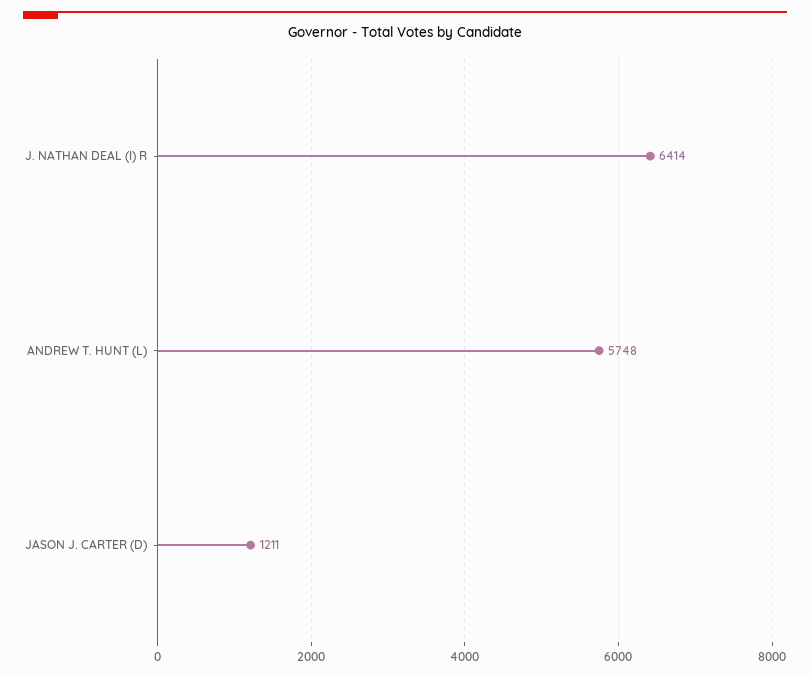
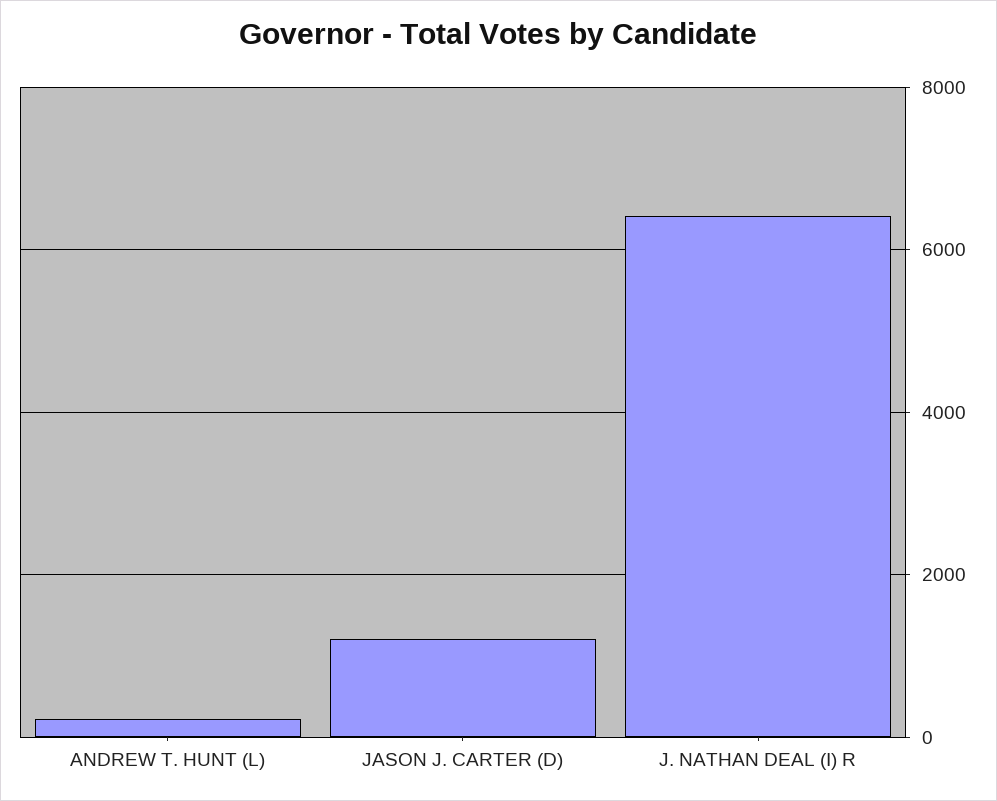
ANDREW T. HUNT (L): 5748 -> 200

